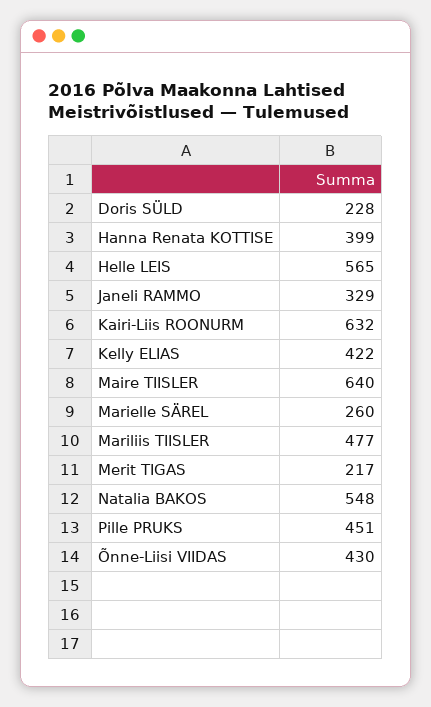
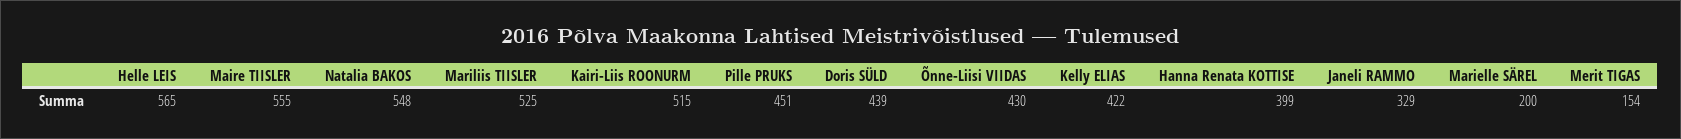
Doris SÜLD: 228 -> 439
Kairi-Liis ROONURM: 632 -> 515
Maire TIISLER: 640 -> 555
Marielle SÄREL: 260 -> 200
Mariliis TIISLER: 477 -> 525
Merit TIGAS: 217 -> 154

